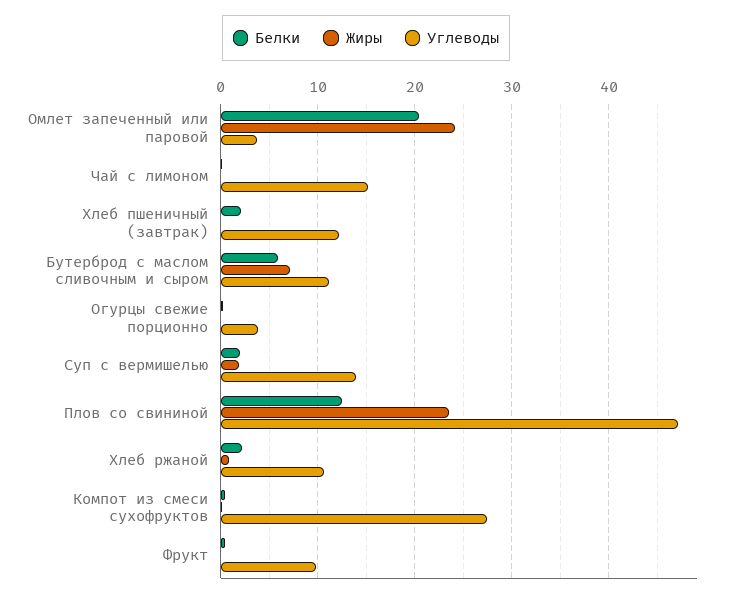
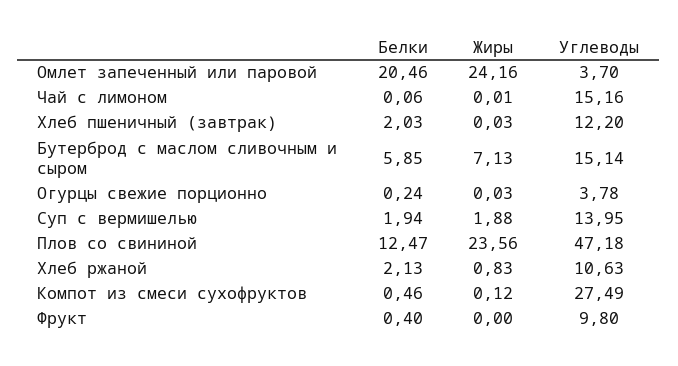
Углеводы, Бутерброд с маслом сливочным и сыром: 11 -> 15.14

